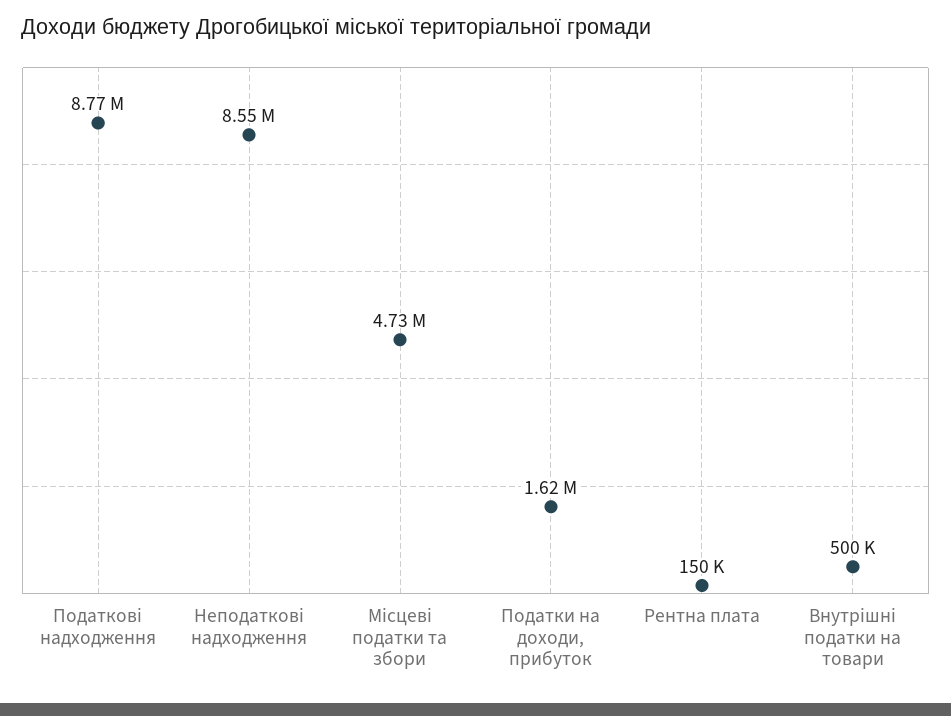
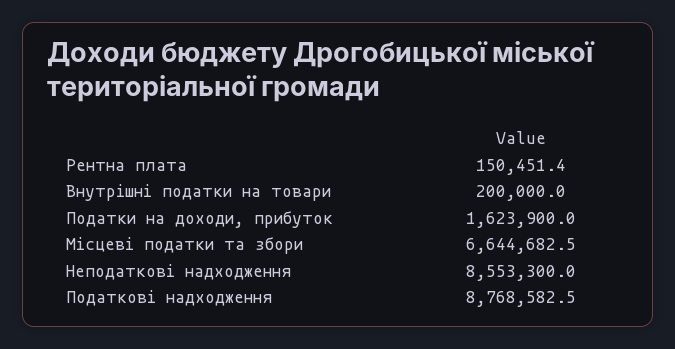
Місцеві податки та збори: 4730000 -> 6644682.5
Внутрішні податки на товари: 500000 -> 200000

